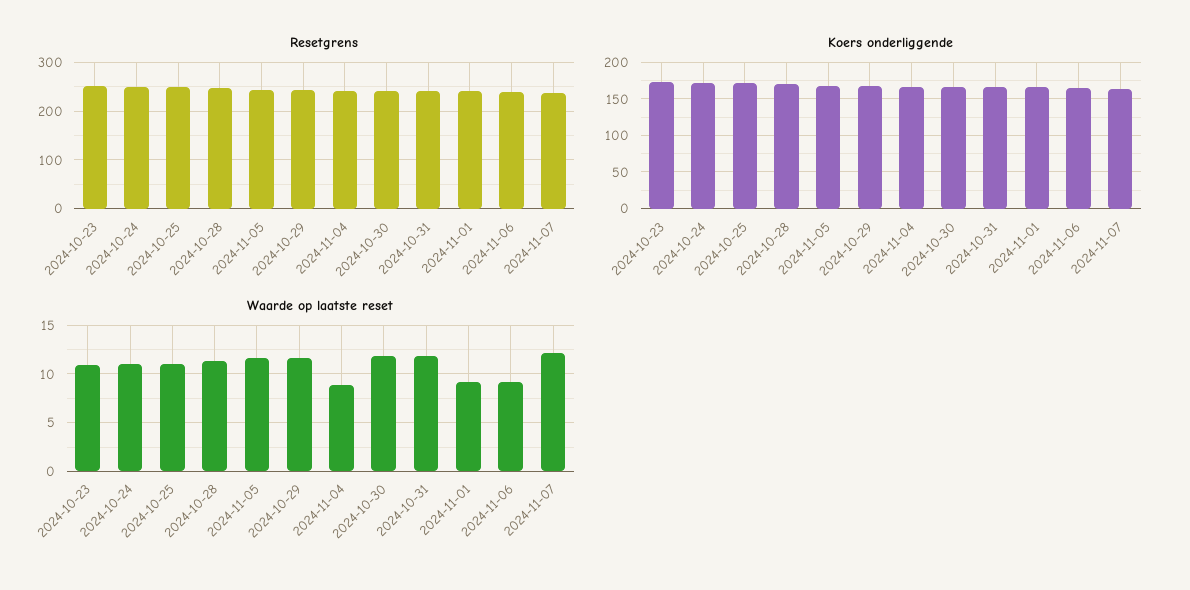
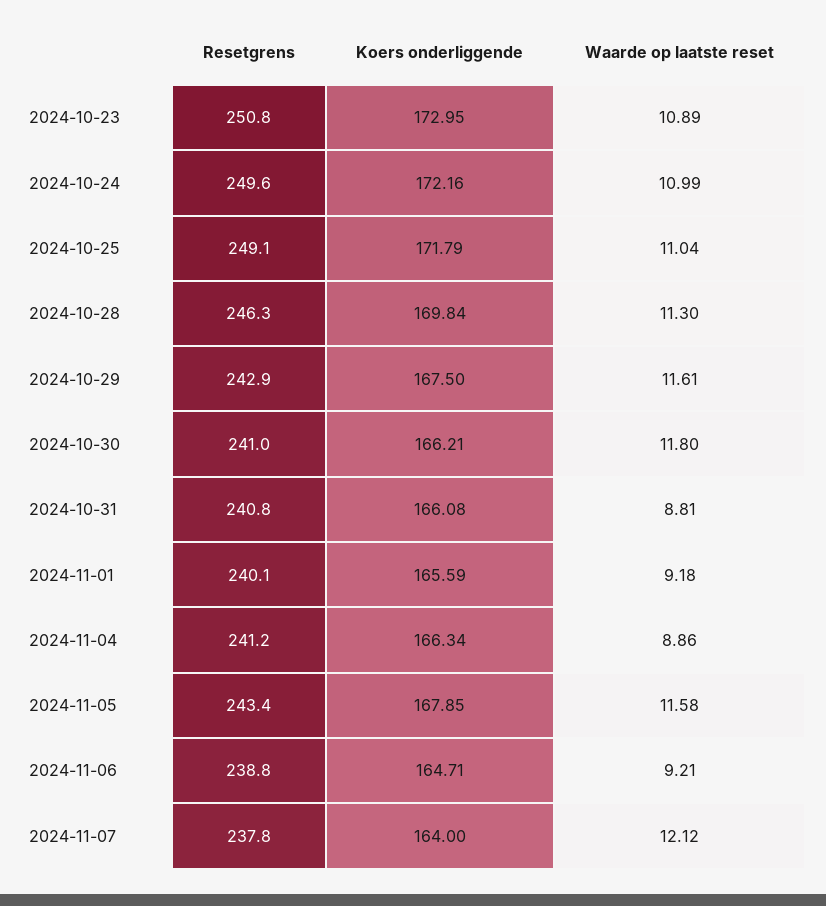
Waarde op laatste reset, 2024-10-31: 12 -> 8.81

